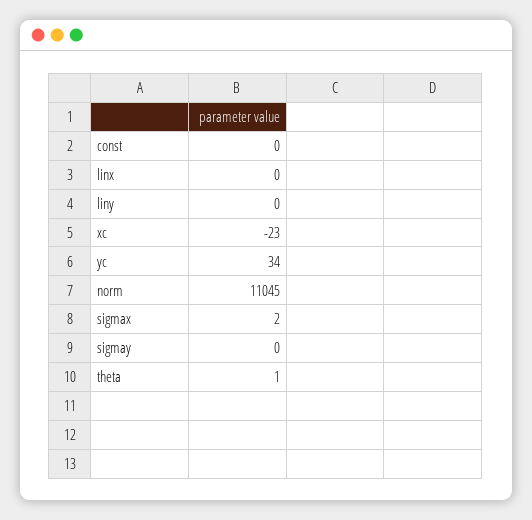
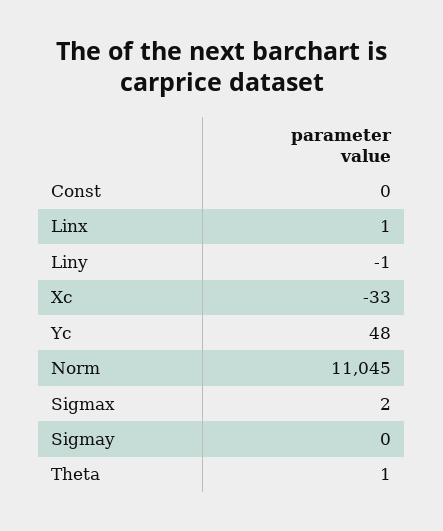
linx: 0 -> 1
liny: 0 -> -1
xc: -23 -> -33
yc: 34 -> 48

